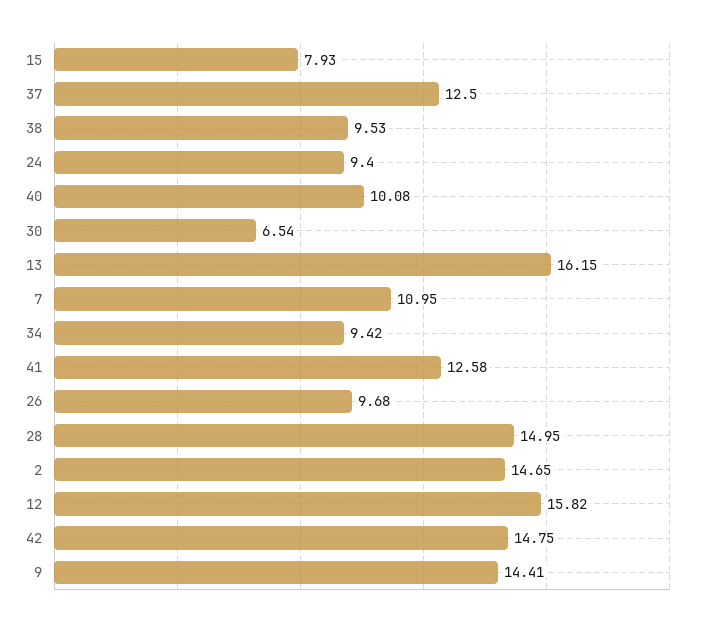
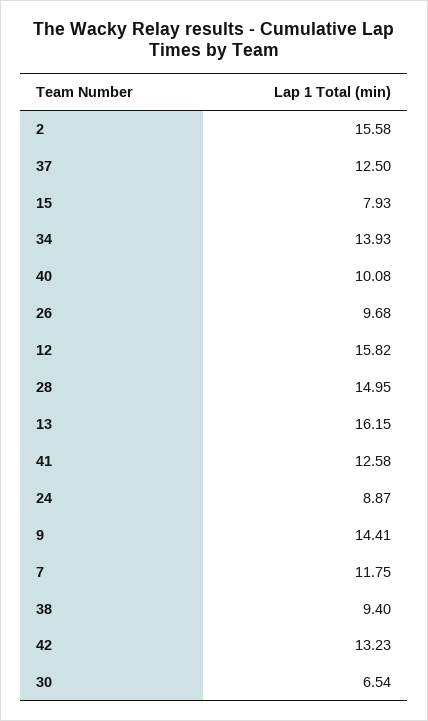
38: 9.53 -> 9.4
24: 9.4 -> 8.87
7: 10.95 -> 11.75
34: 9.42 -> 13.93
2: 14.65 -> 15.58
42: 14.75 -> 13.23

